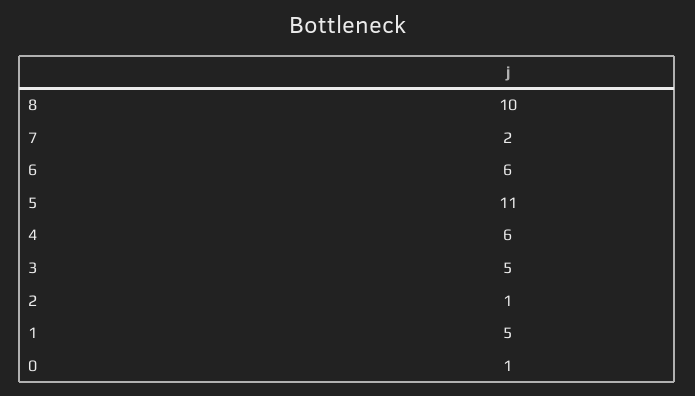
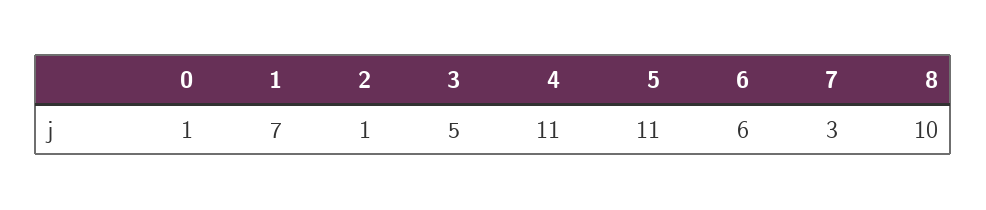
7: 2 -> 3
4: 6 -> 11
1: 5 -> 7

